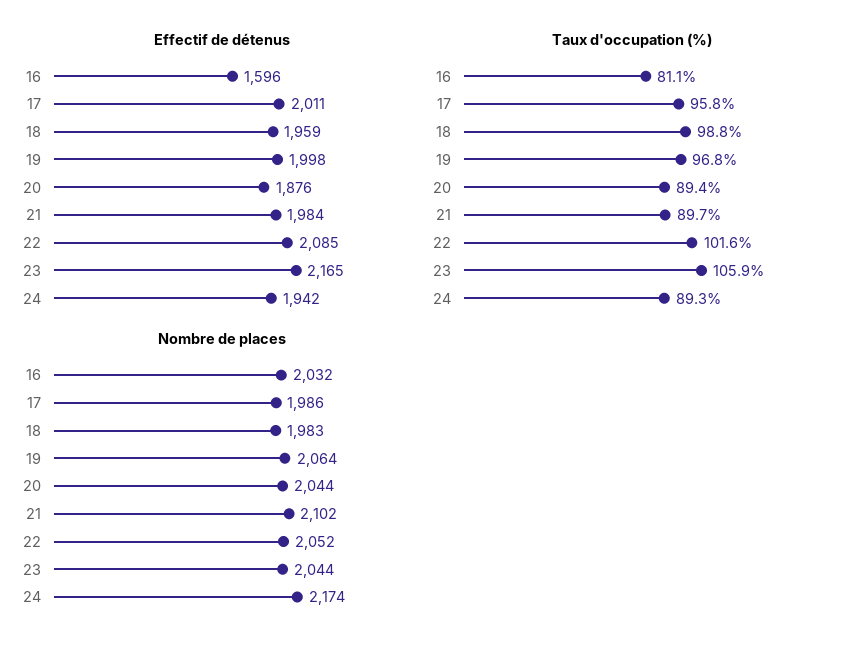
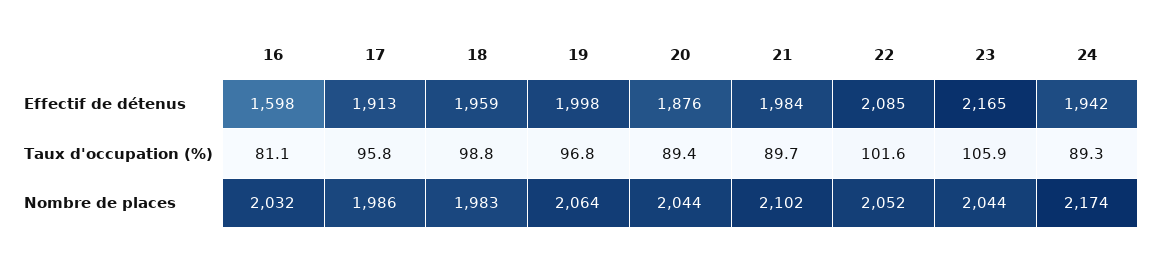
Effectif de détenus, 16: 1596 -> 1598
Effectif de détenus, 17: 2011 -> 1913

